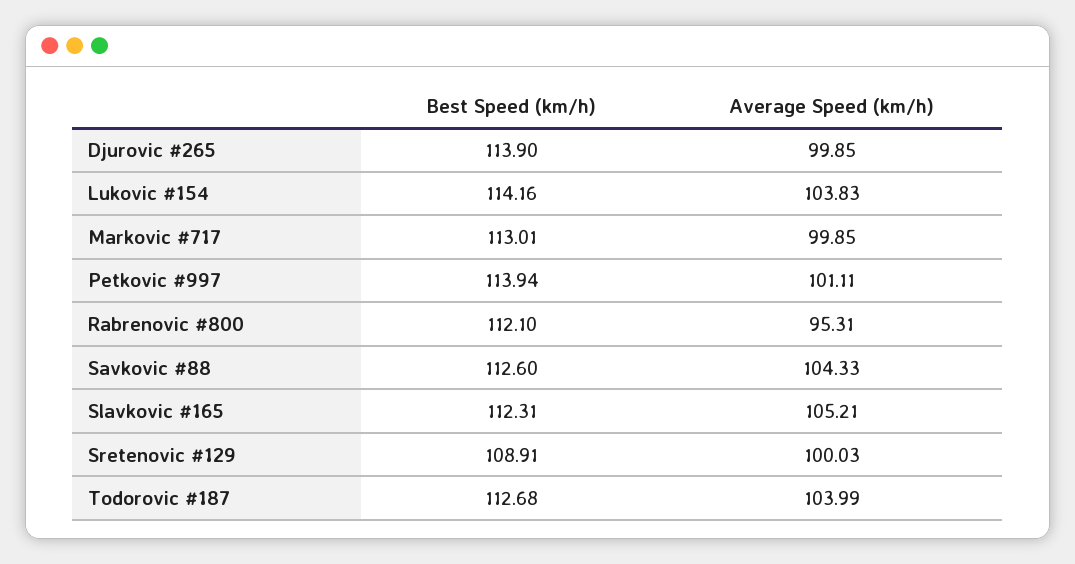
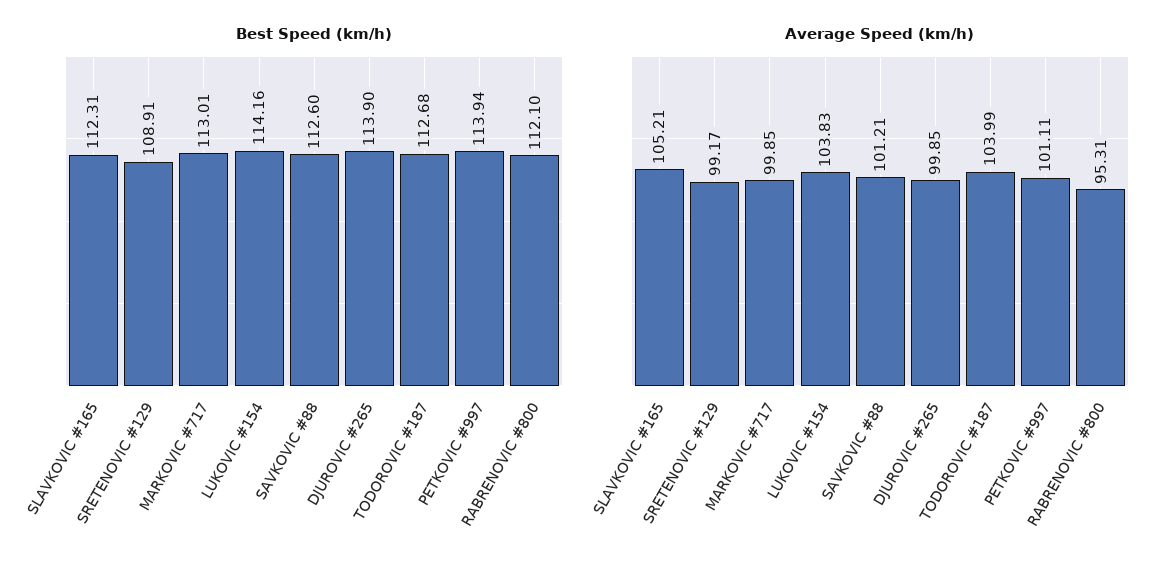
Average Speed (km/h), Savkovic #88: 104.33 -> 101.21
Average Speed (km/h), Sretenovic #129: 100.03 -> 99.17

